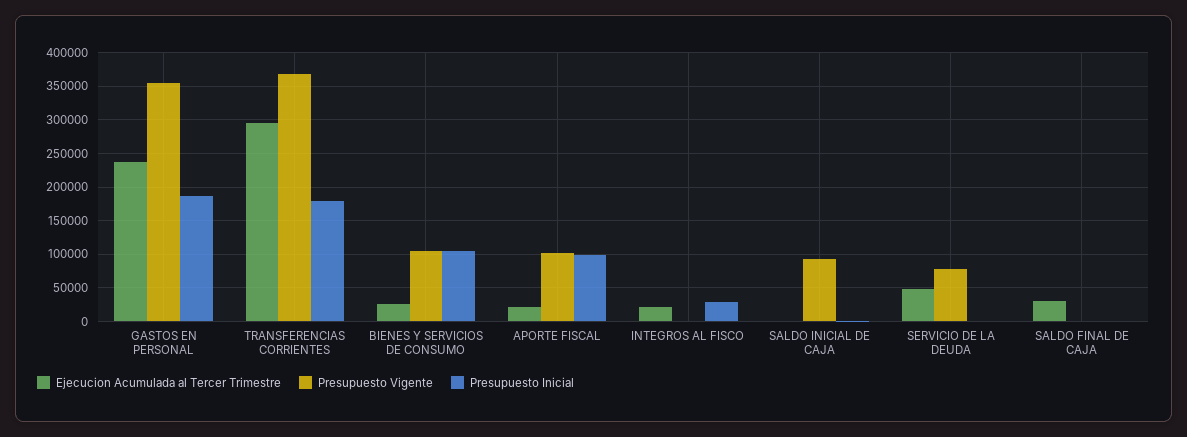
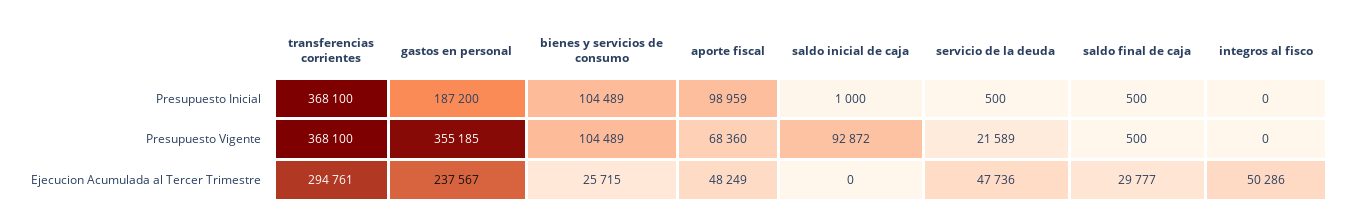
Presupuesto Inicial, TRANSFERENCIAS CORRIENTES: 180000 -> 368100
Ejecucion Acumulada al Tercer Trimestre, APORTE FISCAL: 20000 -> 48249
Presupuesto Vigente, APORTE FISCAL: 100000 -> 68360
Ejecucion Acumulada al Tercer Trimestre, INTEGROS AL FISCO: 20000 -> 50286
Presupuesto Inicial, INTEGROS AL FISCO: 30000 -> 0
Presupuesto Vigente, SERVICIO DE LA DEUDA: 80000 -> 21589

